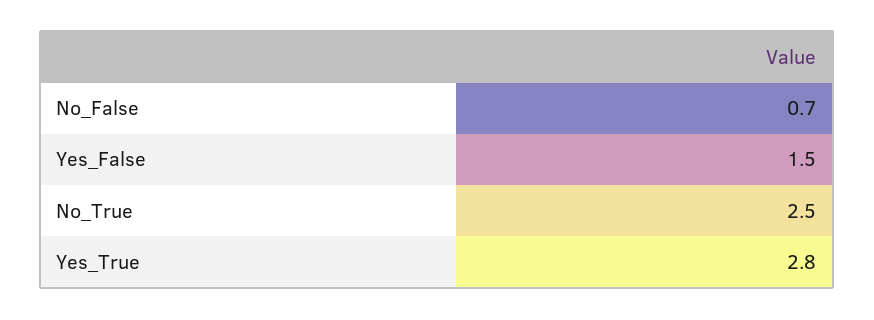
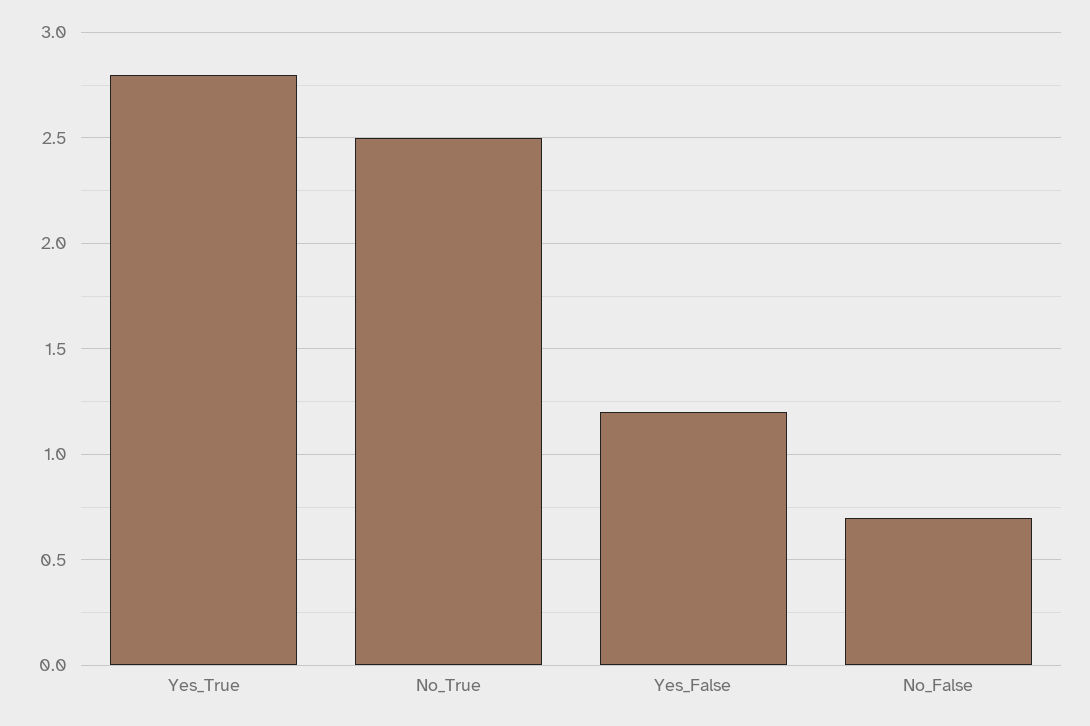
Yes_False: 1.5 -> 1.2

